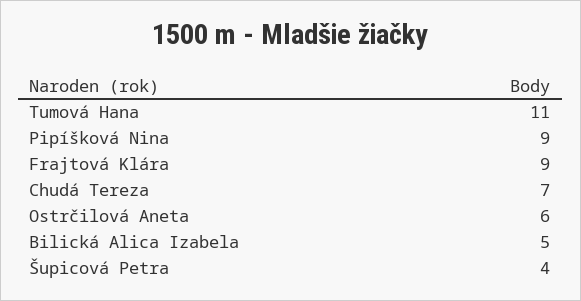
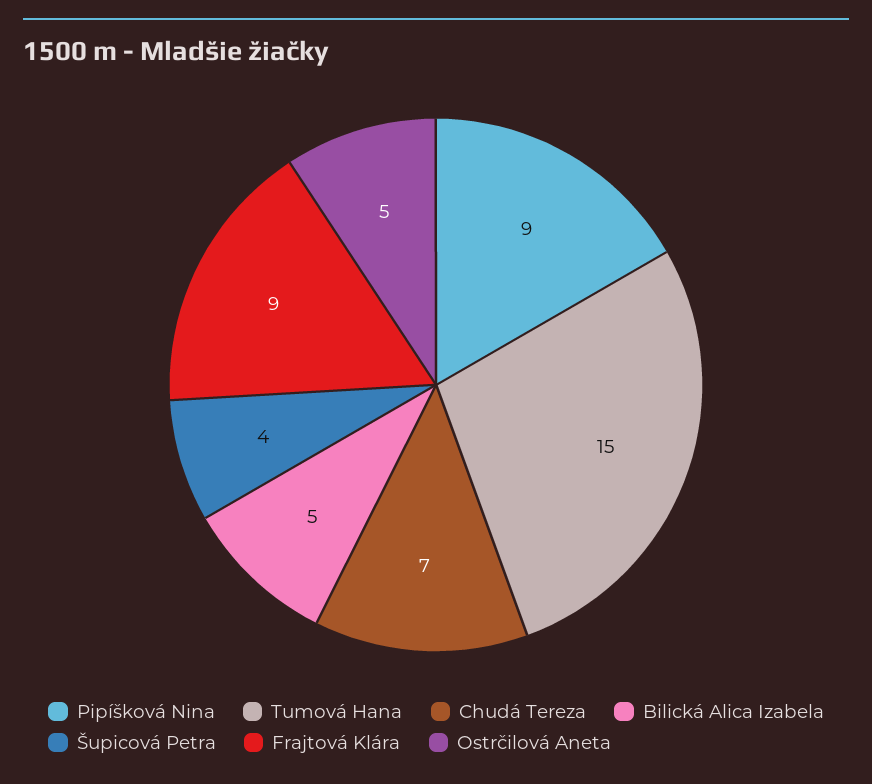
Tumová Hana: 11 -> 15
Ostrčilová Aneta: 6 -> 5

